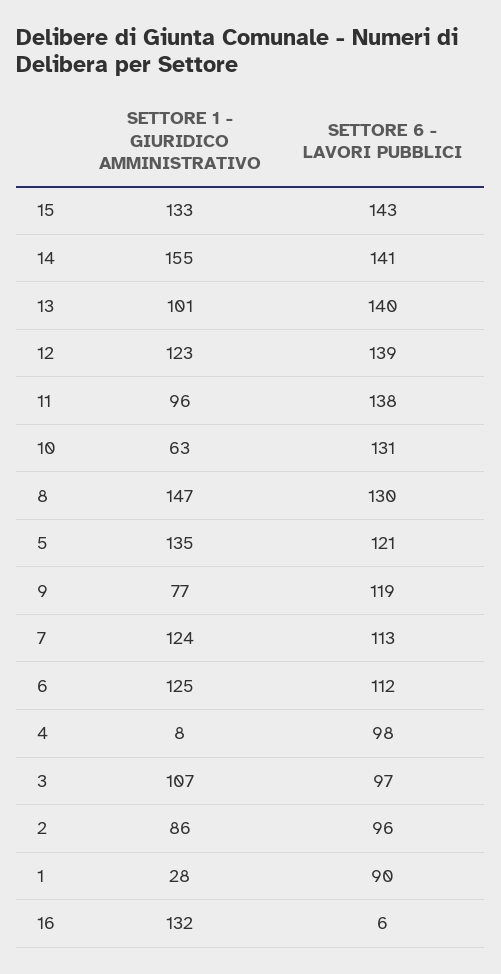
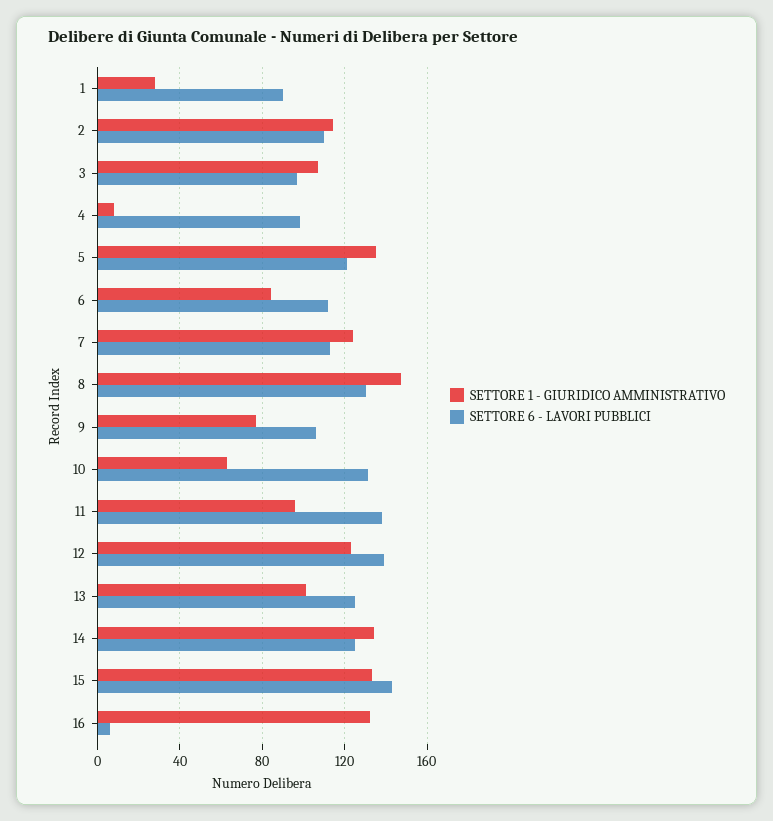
SETTORE 1 - GIURIDICO AMMINISTRATIVO, 14: 155 -> 135
SETTORE 6 - LAVORI PUBBLICI, 14: 141 -> 125
SETTORE 6 - LAVORI PUBBLICI, 13: 140 -> 125
SETTORE 6 - LAVORI PUBBLICI, 9: 119 -> 105
SETTORE 1 - GIURIDICO AMMINISTRATIVO, 6: 125 -> 85
SETTORE 1 - GIURIDICO AMMINISTRATIVO, 2: 86 -> 115
SETTORE 6 - LAVORI PUBBLICI, 2: 96 -> 110

